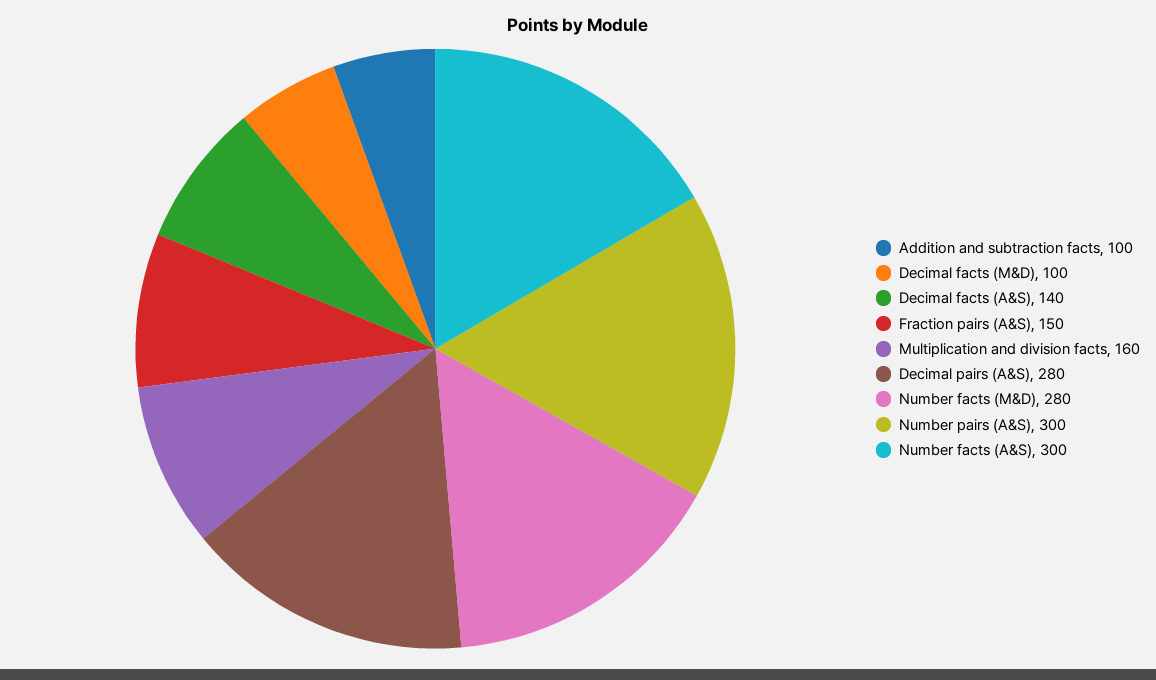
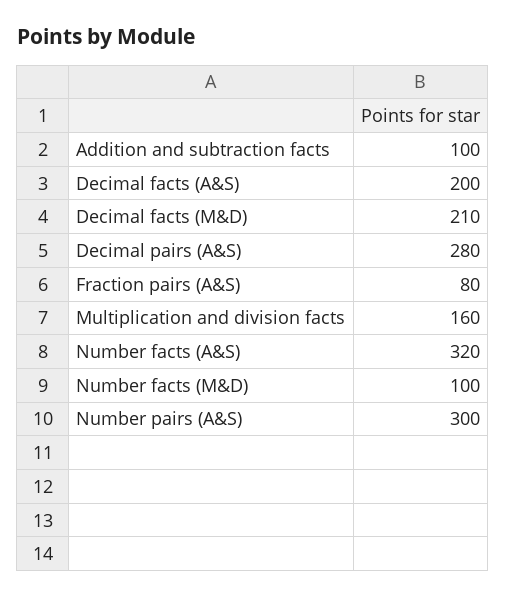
Decimal facts (M&D): 100 -> 210
Decimal facts (A&S): 140 -> 200
Fraction pairs (A&S): 150 -> 80
Number facts (M&D): 280 -> 100
Number facts (A&S): 300 -> 320

